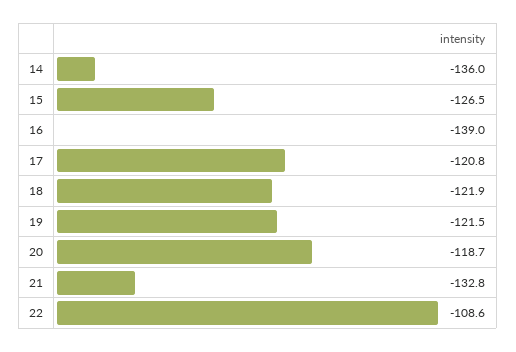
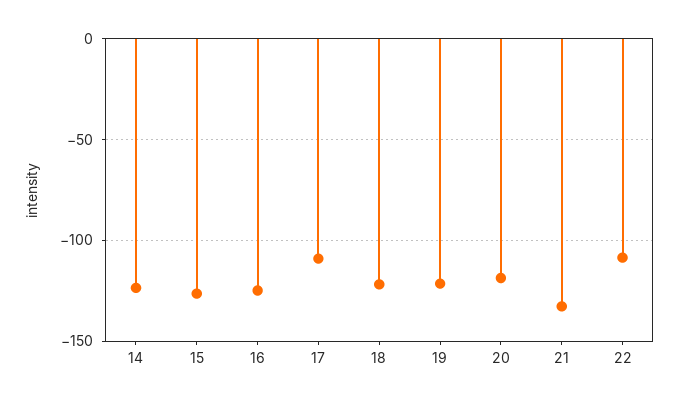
14: -136 -> -125
16: -139 -> -125
17: -120.8 -> -110

